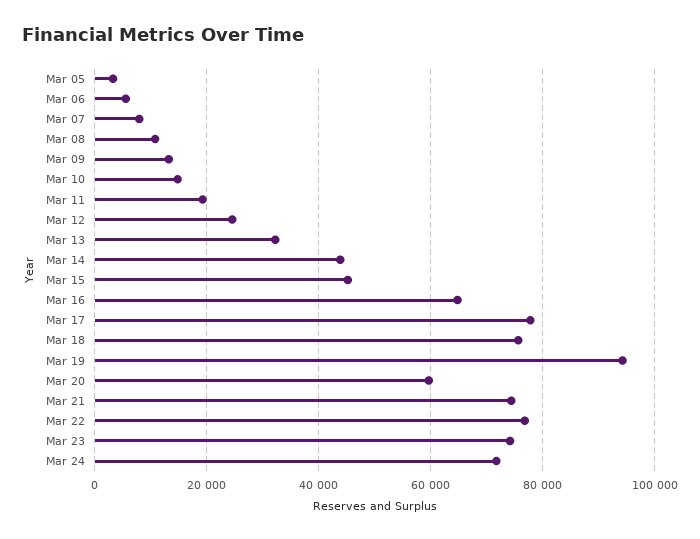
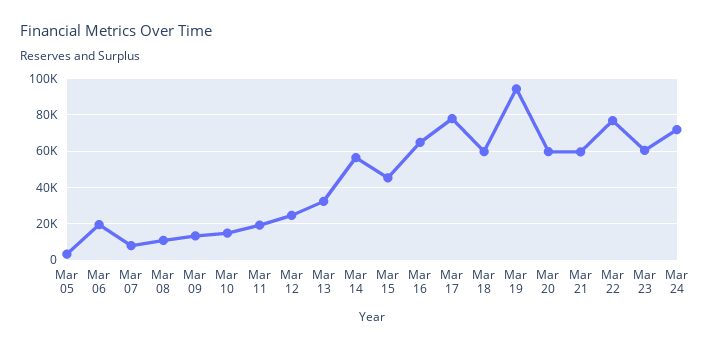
Mar 06: 6000 -> 20000
Mar 14: 44000 -> 55000
Mar 18: 76000 -> 60000
Mar 21: 74000 -> 60000
Mar 23: 74000 -> 60000

